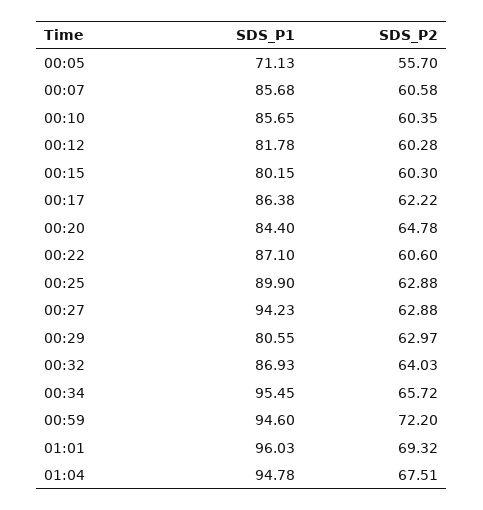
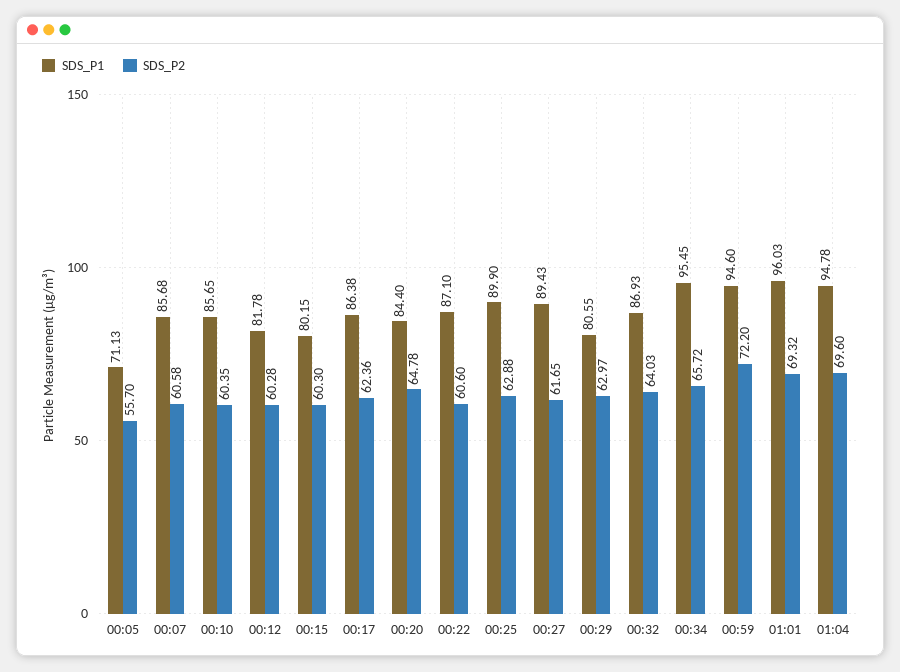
SDS_P2, 00:17: 62.22 -> 62.36
SDS_P1, 00:27: 94.23 -> 89.43
SDS_P2, 00:27: 62.88 -> 61.65
SDS_P2, 01:04: 67.51 -> 69.6

